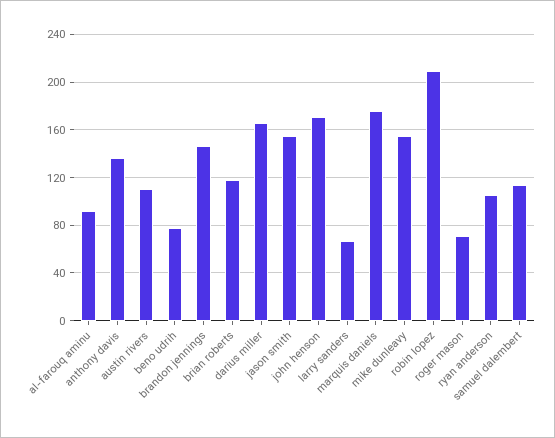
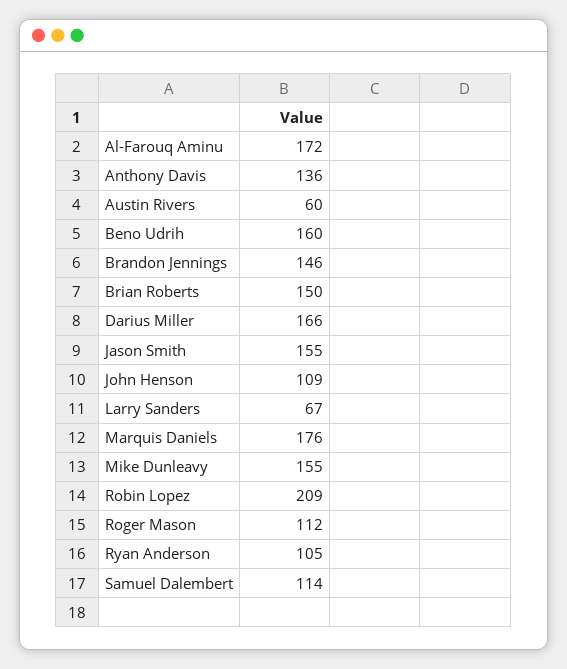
al-farouq aminu: 90 -> 172
austin rivers: 110 -> 60
beno udrih: 80 -> 160
brian roberts: 120 -> 150
john henson: 170 -> 109
roger mason: 70 -> 112

